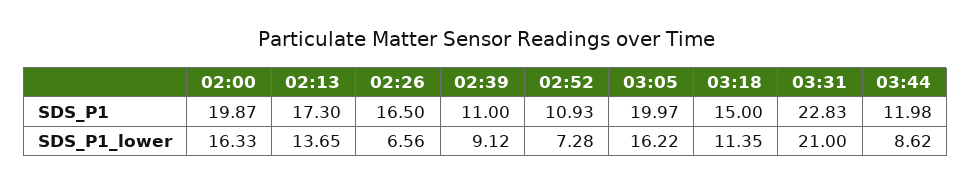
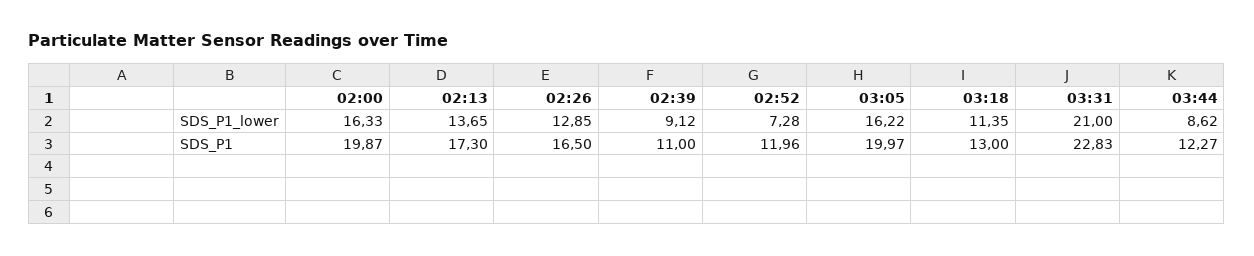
02:52, SDS_P1: 10.93 -> 11.96
03:18, SDS_P1: 15 -> 13
03:44, SDS_P1: 11.98 -> 12.27
02:26, SDS_P1_lower: 6.56 -> 12.85

